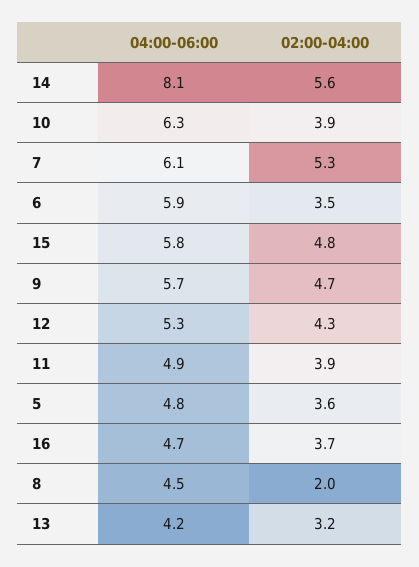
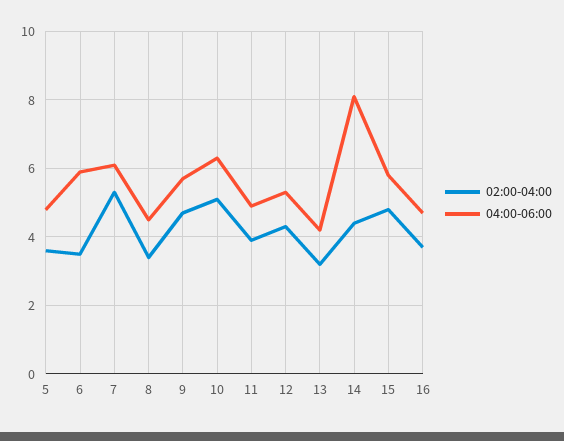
02:00-04:00, 14: 5.6 -> 4.5
02:00-04:00, 10: 3.9 -> 5
02:00-04:00, 8: 2 -> 3.5

